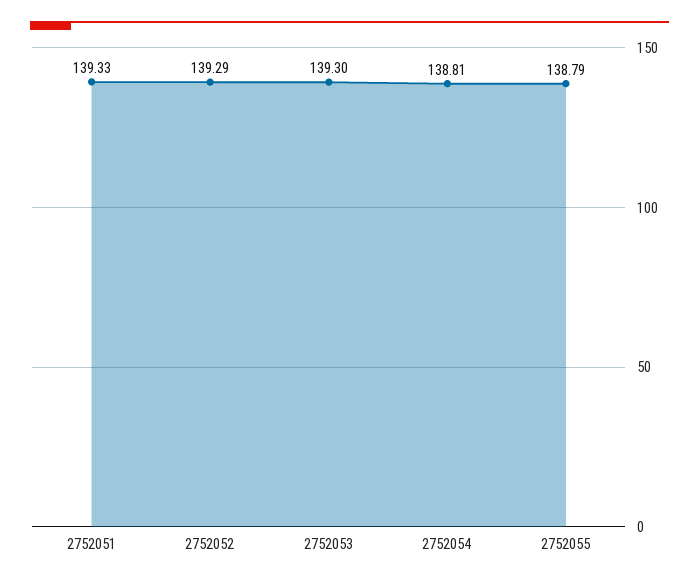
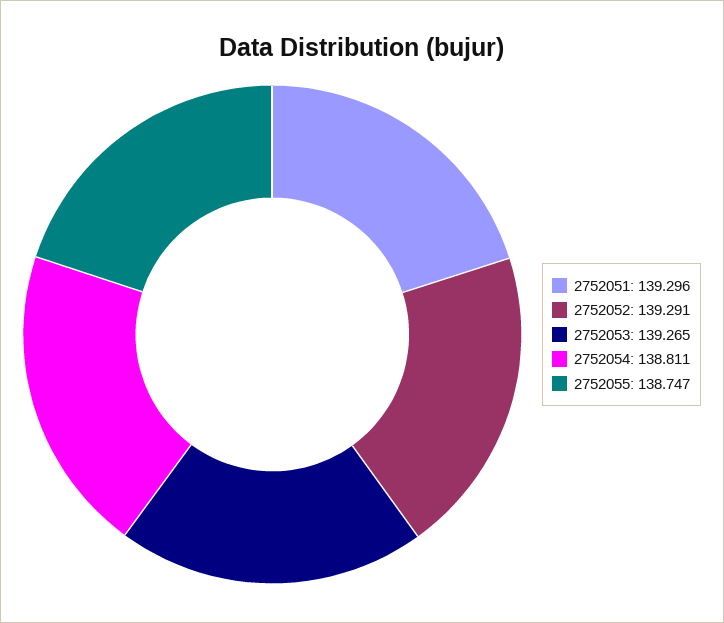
2752051: 139.33 -> 139.296
2752053: 139.3 -> 139.265
2752055: 138.79 -> 138.747

